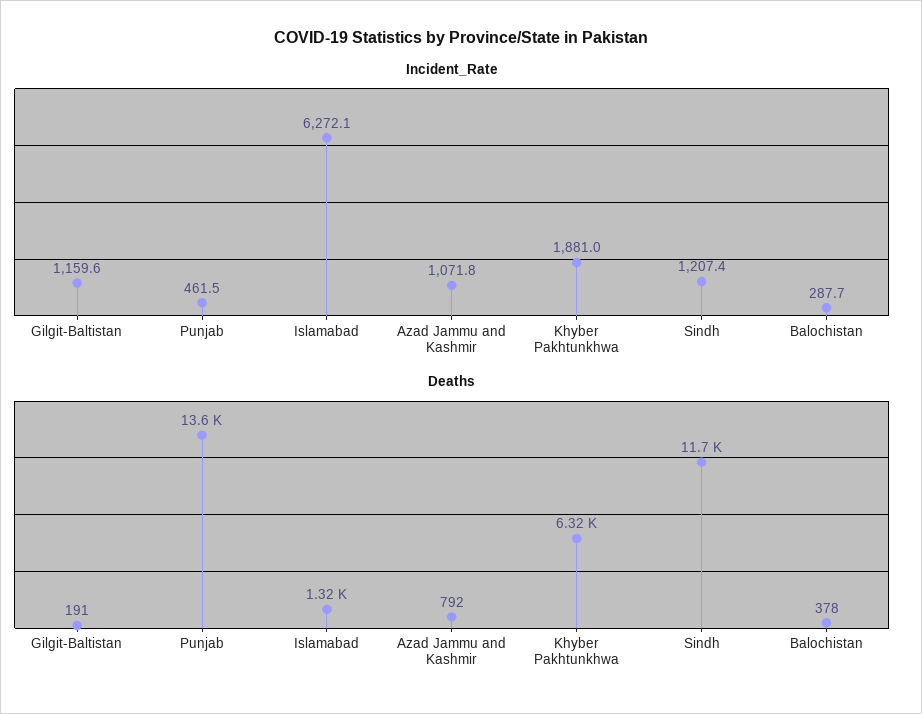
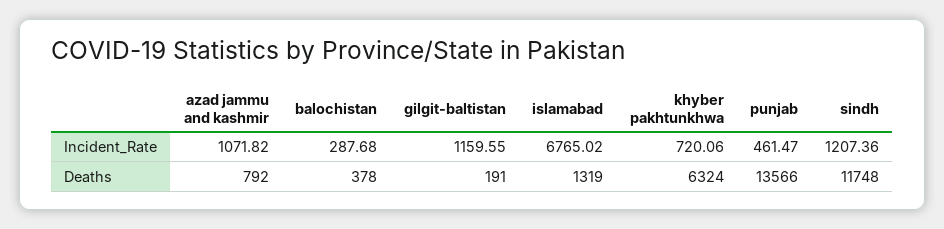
Incident_Rate, Islamabad: 6272.1 -> 6765.02
Incident_Rate, Khyber Pakhtunkhwa: 1881 -> 720.06

